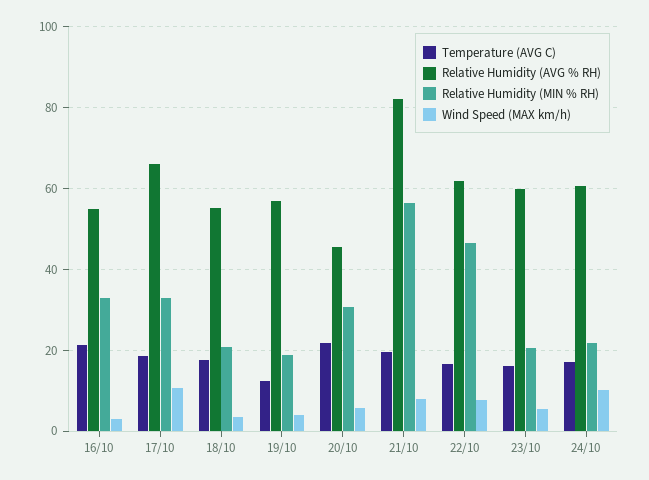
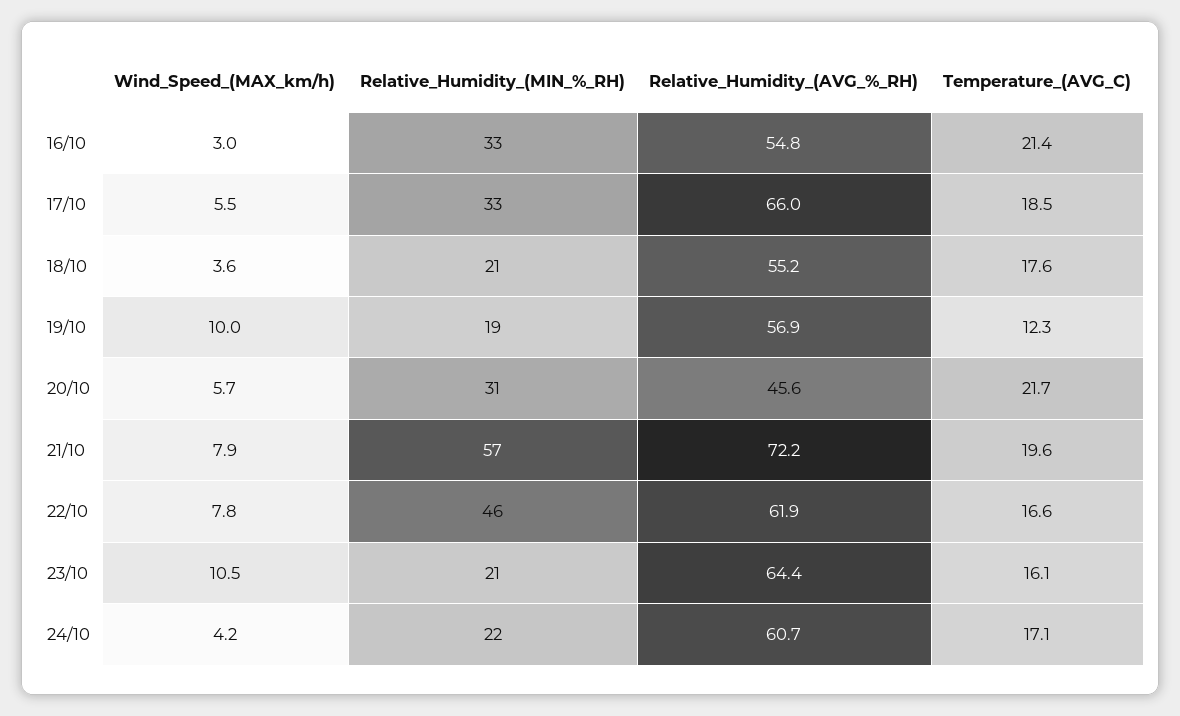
Wind Speed (MAX km/h), 17/10: 10 -> 5.5
Wind Speed (MAX km/h), 19/10: 4 -> 10
Relative Humidity (AVG % RH), 21/10: 82 -> 72.2
Relative Humidity (AVG % RH), 23/10: 60 -> 64.4
Wind Speed (MAX km/h), 23/10: 6 -> 10.5
Wind Speed (MAX km/h), 24/10: 10 -> 4.2

